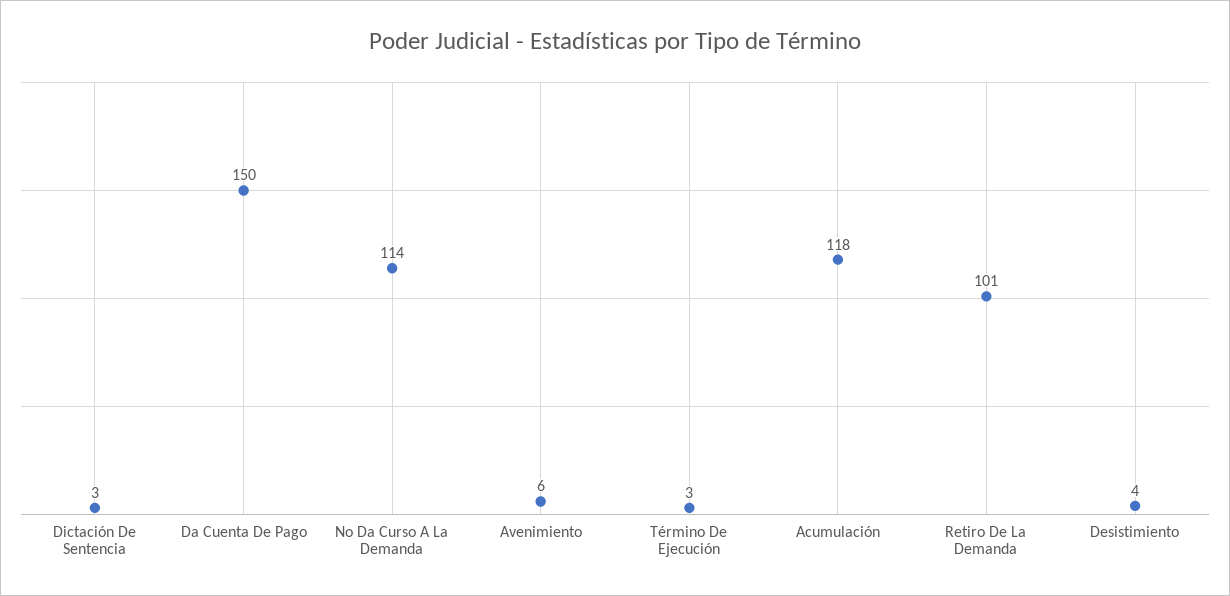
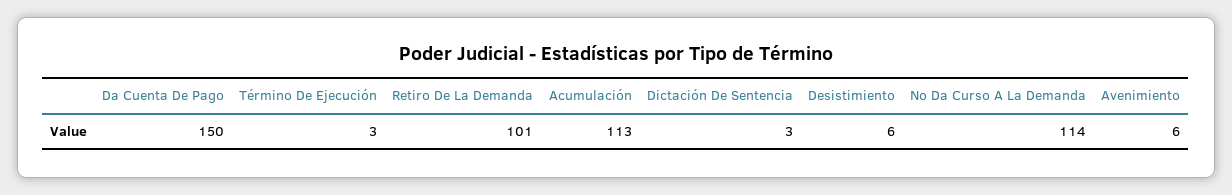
Acumulación: 118 -> 113
Desistimiento: 4 -> 6

